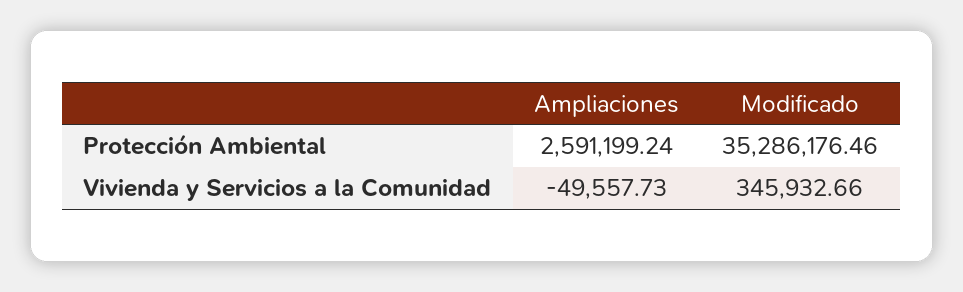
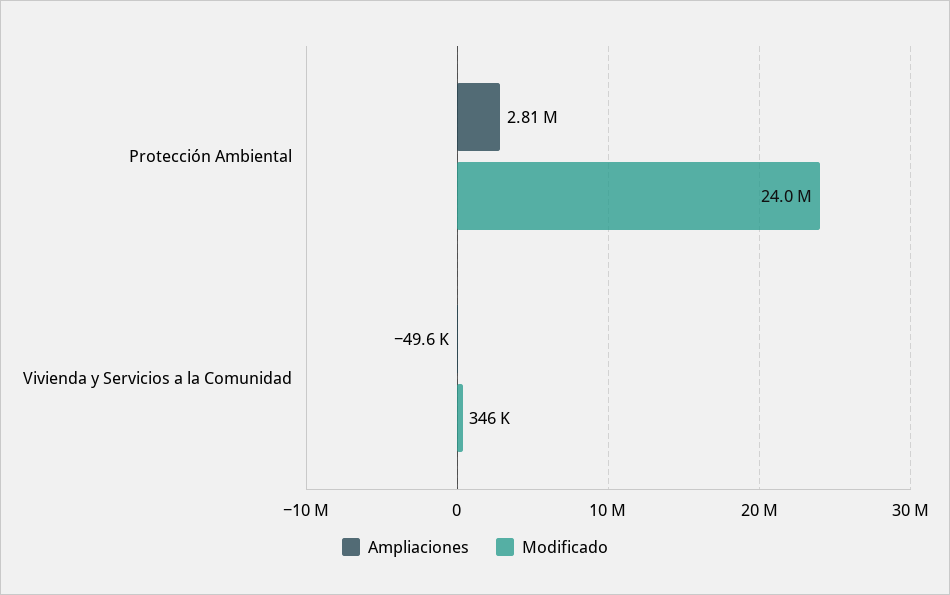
Ampliaciones, Protección Ambiental: 2591199.24 -> 2810000
Modificado, Protección Ambiental: 35286176.46 -> 24000000

